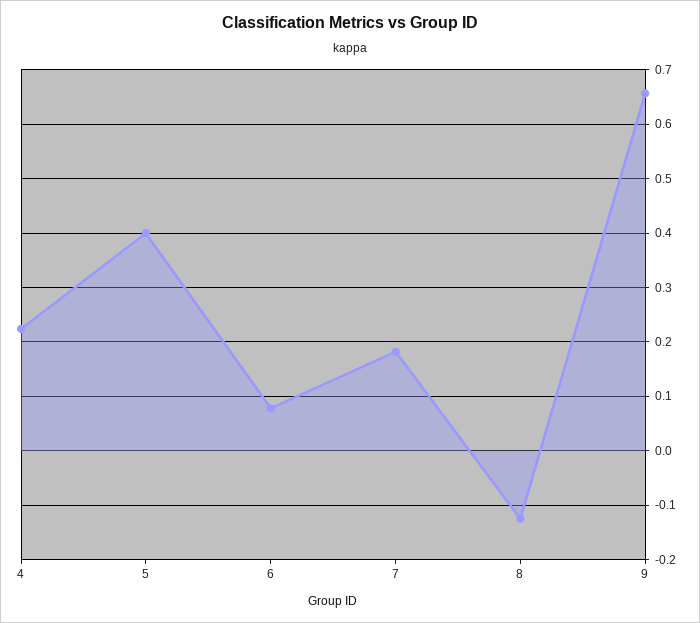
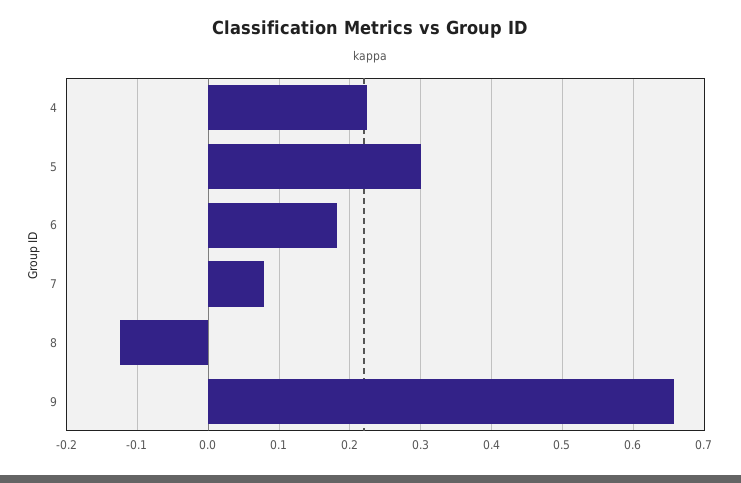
5: 0.4 -> 0.3
6: 0.08 -> 0.18
7: 0.18 -> 0.08

